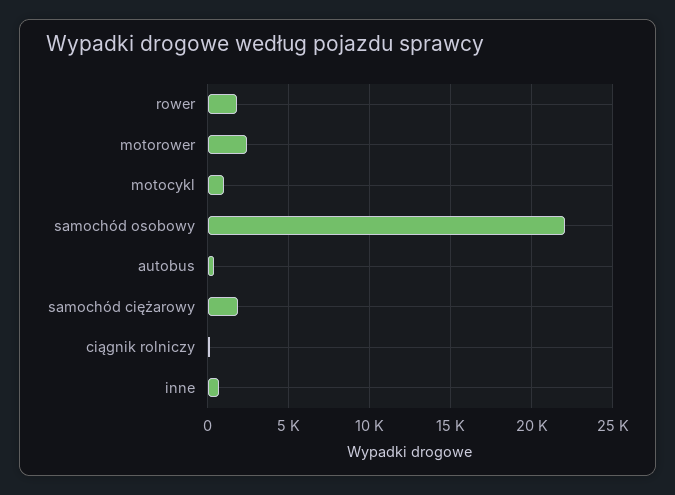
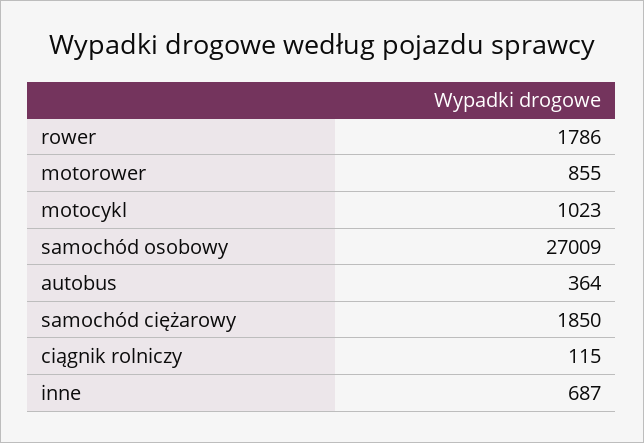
motorower: 2500 -> 855
samochód osobowy: 22000 -> 27009

